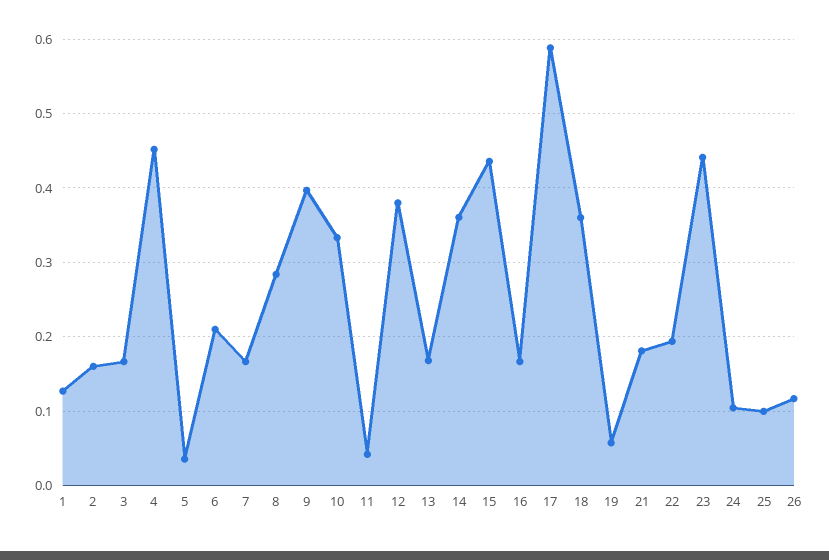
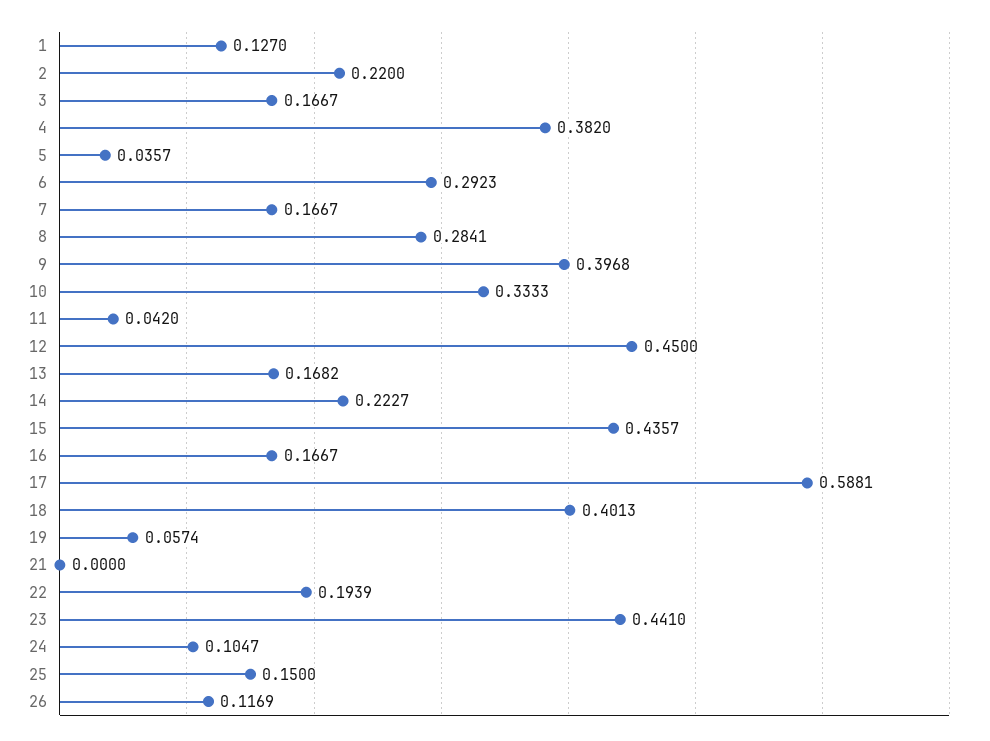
2: 0.16 -> 0.22
4: 0.45 -> 0.382
6: 0.21 -> 0.2923
12: 0.38 -> 0.45
14: 0.36 -> 0.2227
18: 0.36 -> 0.4013
21: 0.18 -> 0
25: 0.1 -> 0.15

